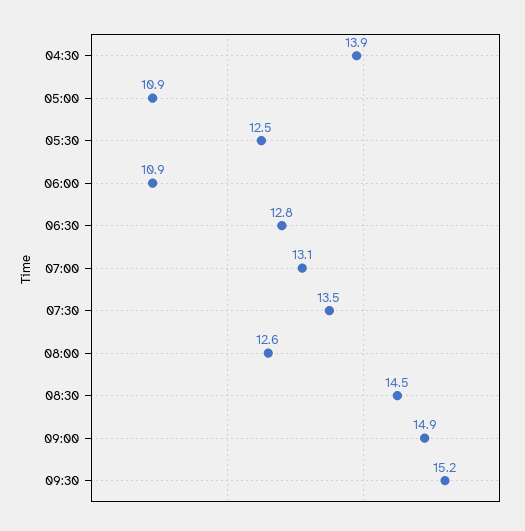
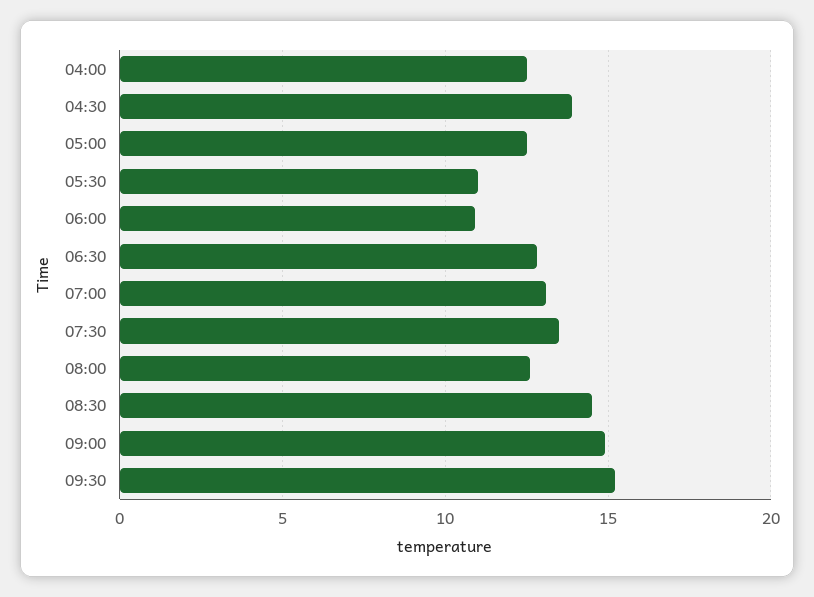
05:00: 10.9 -> 12.5
05:30: 12.5 -> 11
04:00: none -> 12.5

